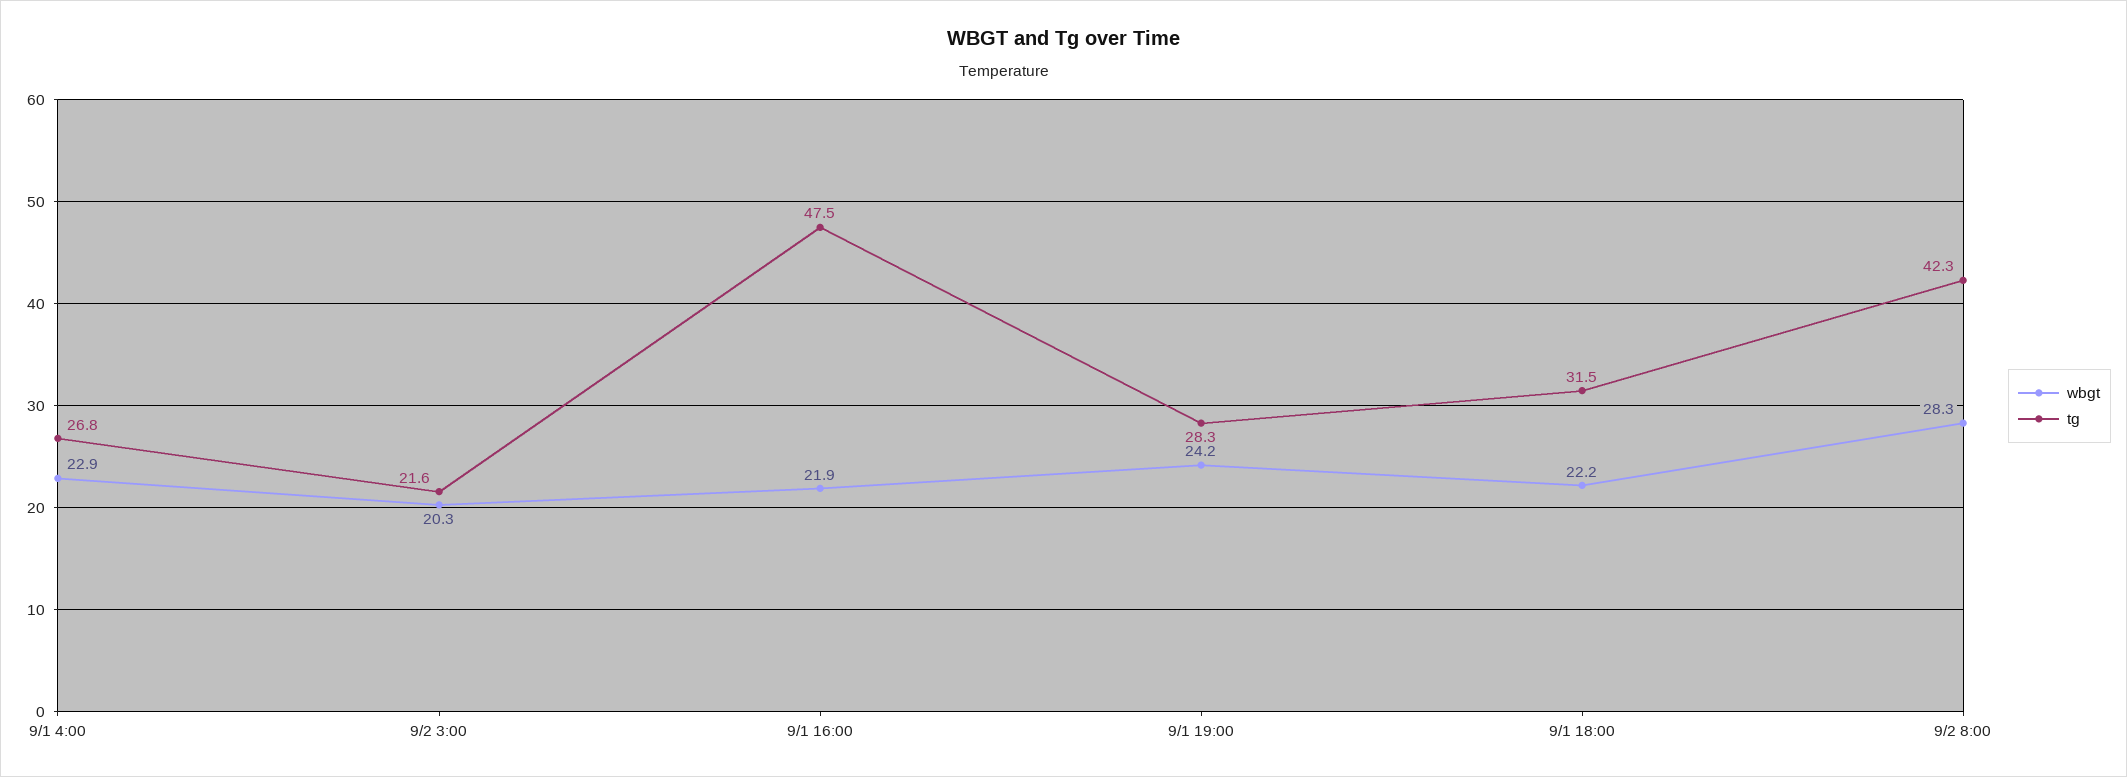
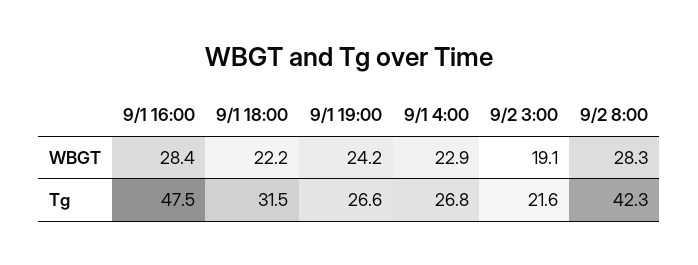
wbgt, 9/2 3:00: 20.3 -> 19.1
wbgt, 9/1 16:00: 21.9 -> 28.4
tg, 9/1 19:00: 28.3 -> 26.6

